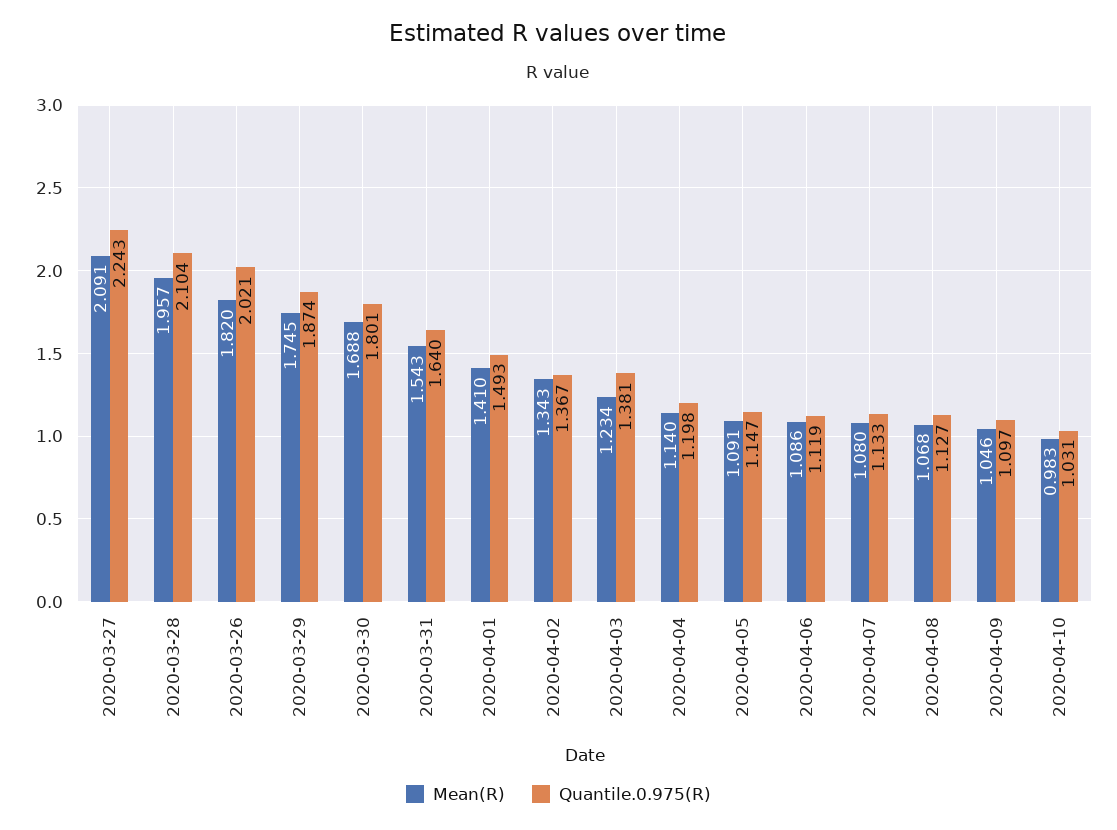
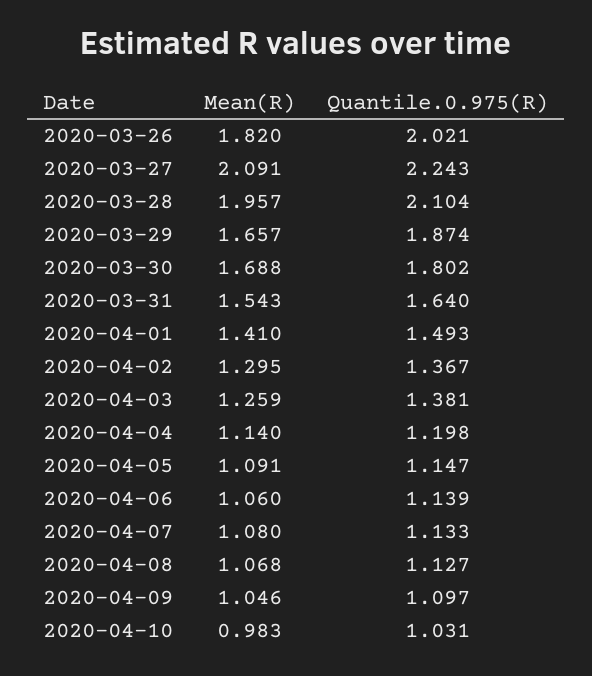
Mean(R), 2020-03-29: 1.745 -> 1.657
Quantile.0.975(R), 2020-03-30: 1.801 -> 1.802
Mean(R), 2020-04-02: 1.343 -> 1.295
Mean(R), 2020-04-03: 1.234 -> 1.259
Mean(R), 2020-04-06: 1.086 -> 1.06
Quantile.0.975(R), 2020-04-06: 1.119 -> 1.139

